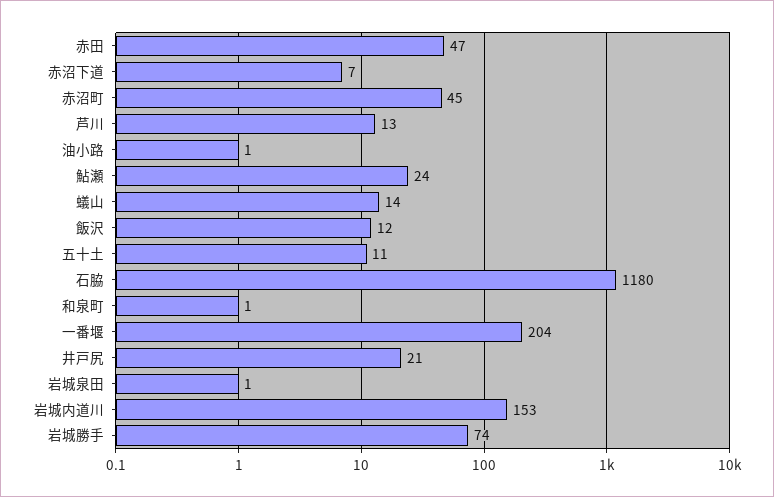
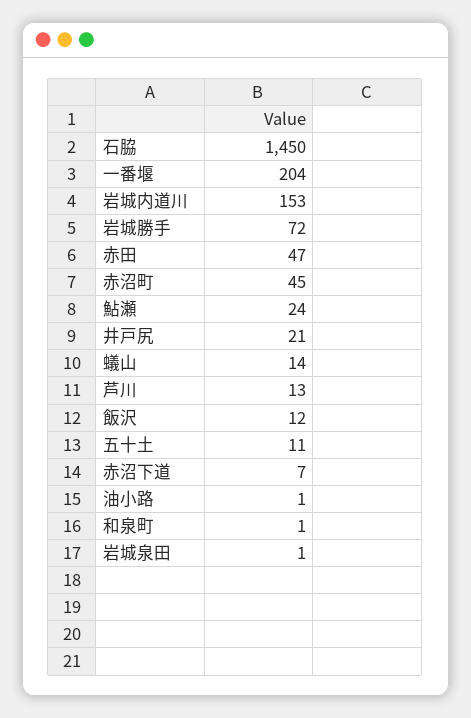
石脇: 1180 -> 1450
岩城勝手: 74 -> 72

